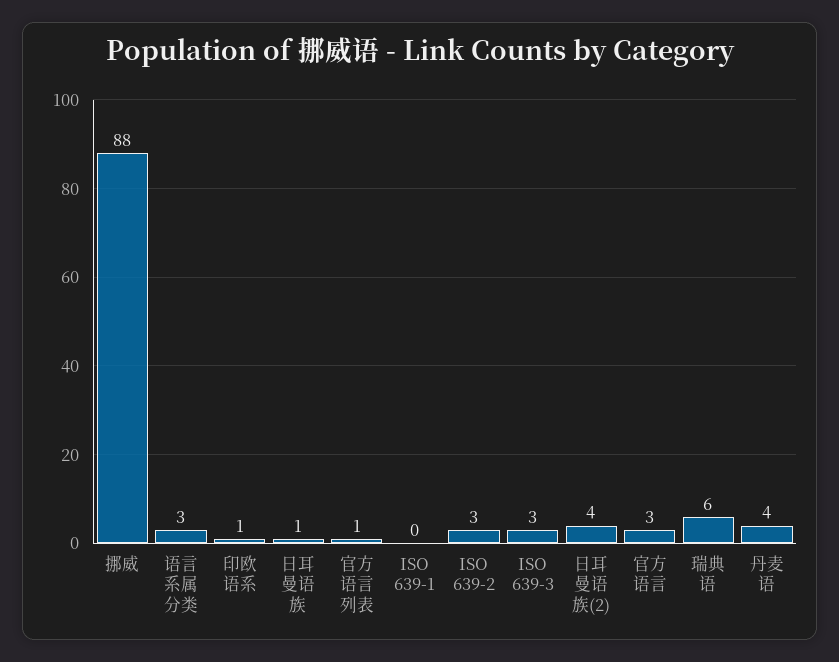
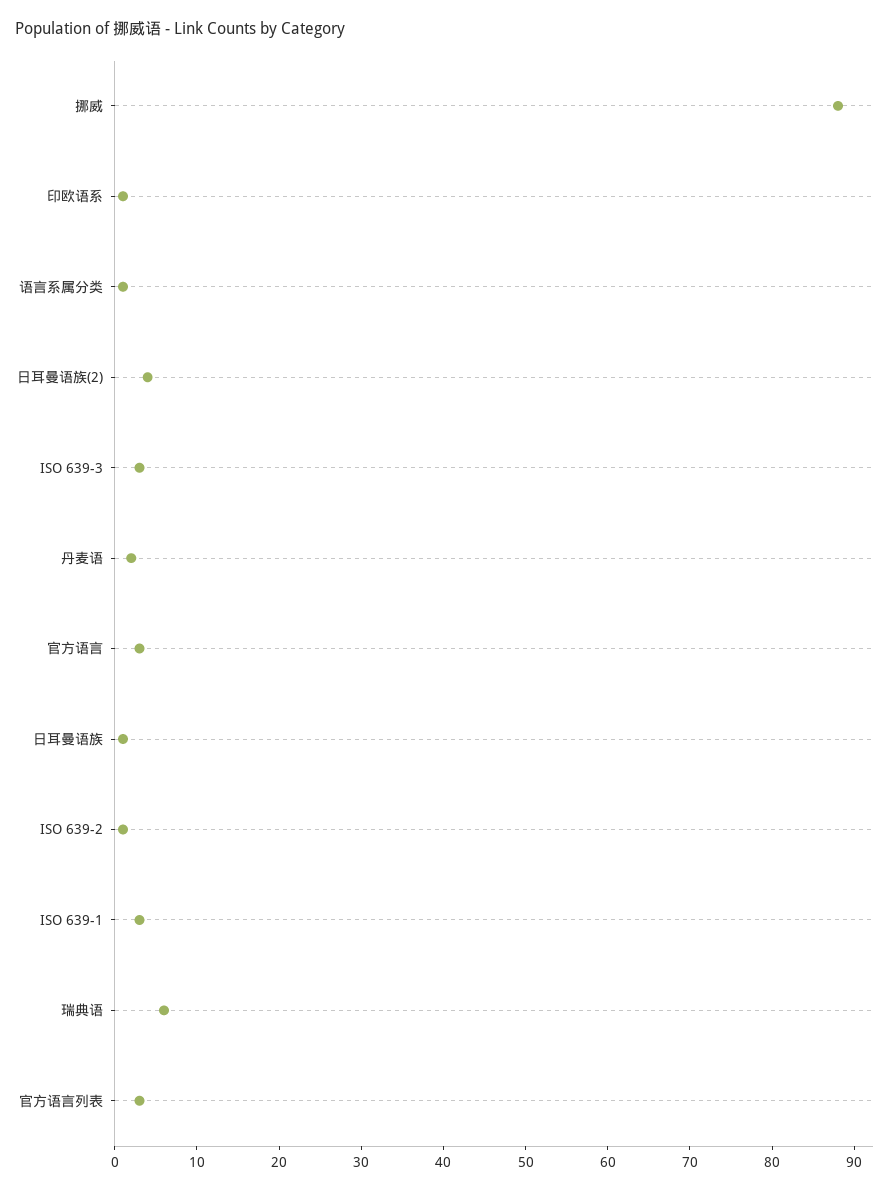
语言系属分类: 3 -> 1
官方语言列表: 1 -> 3
ISO 639-1: 0 -> 3
ISO 639-2: 3 -> 1
丹麦语: 4 -> 2

